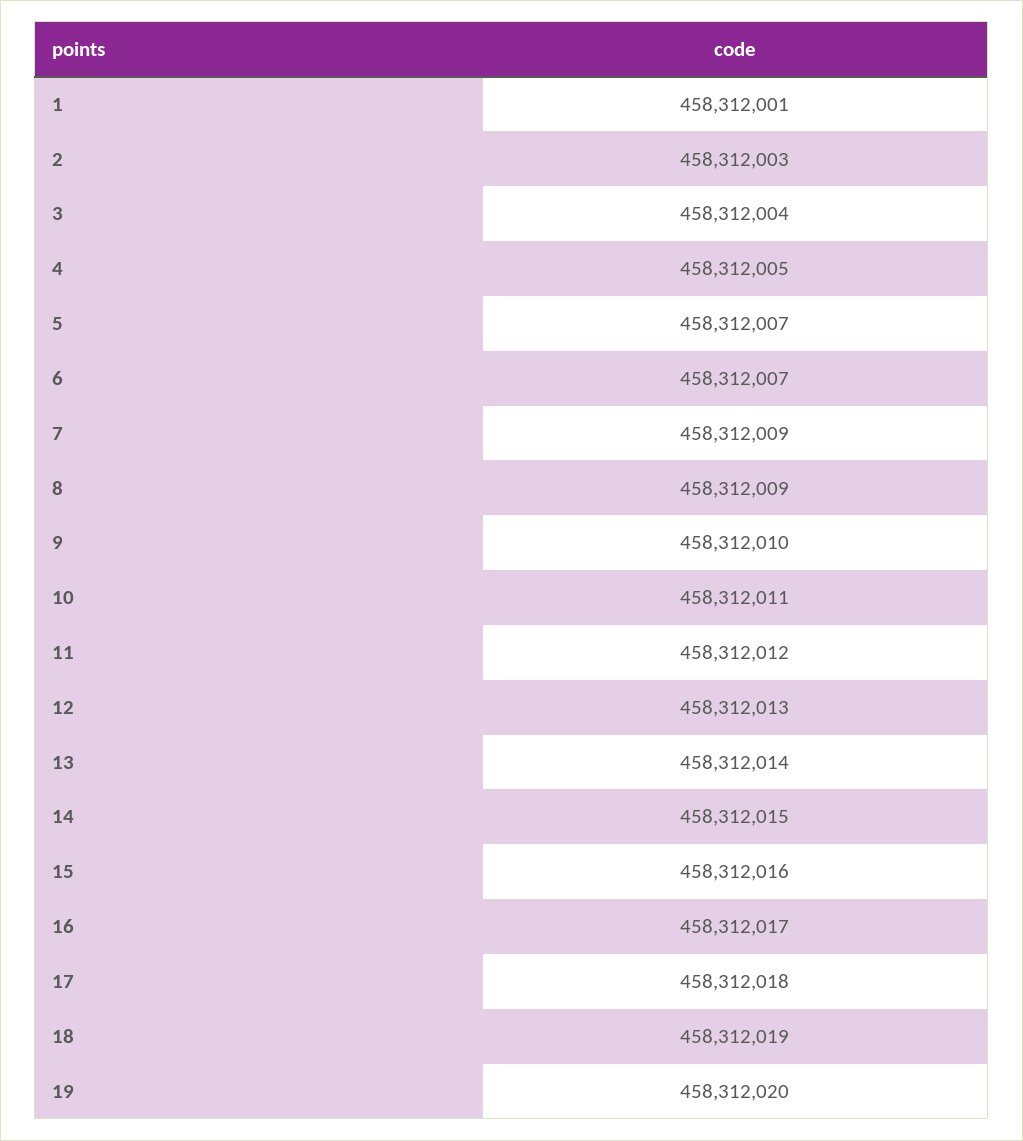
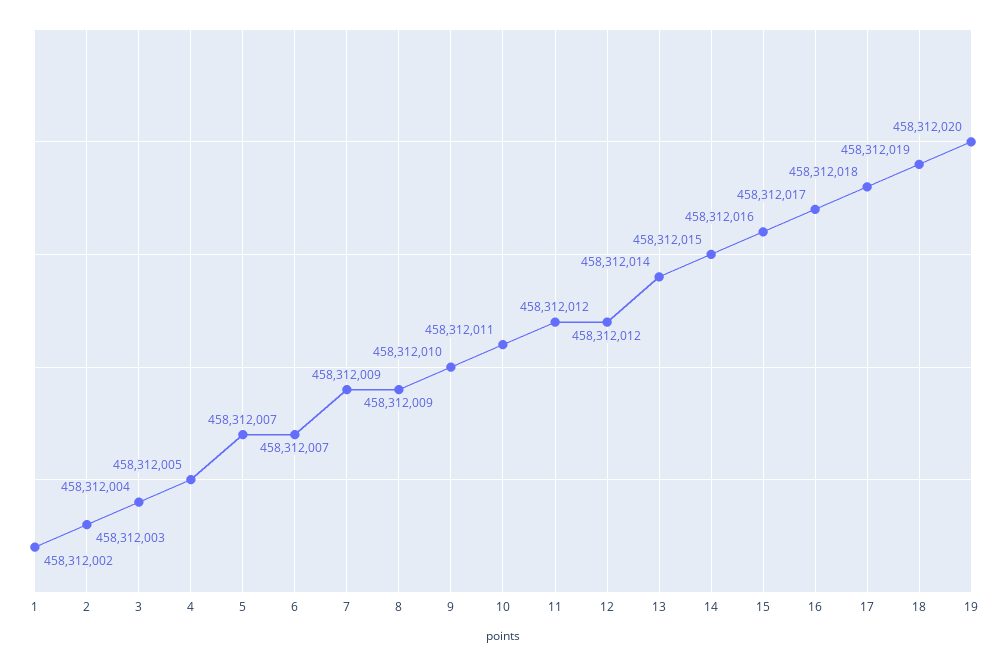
1: 458312001 -> 458312002
12: 458312013 -> 458312012

